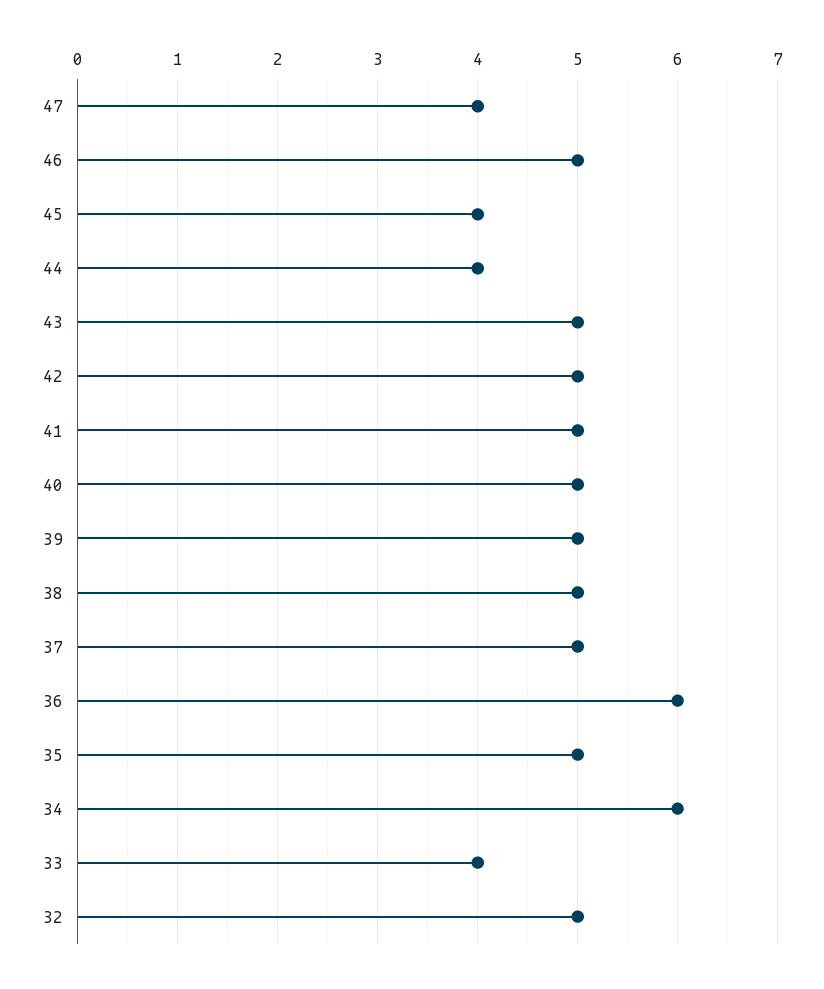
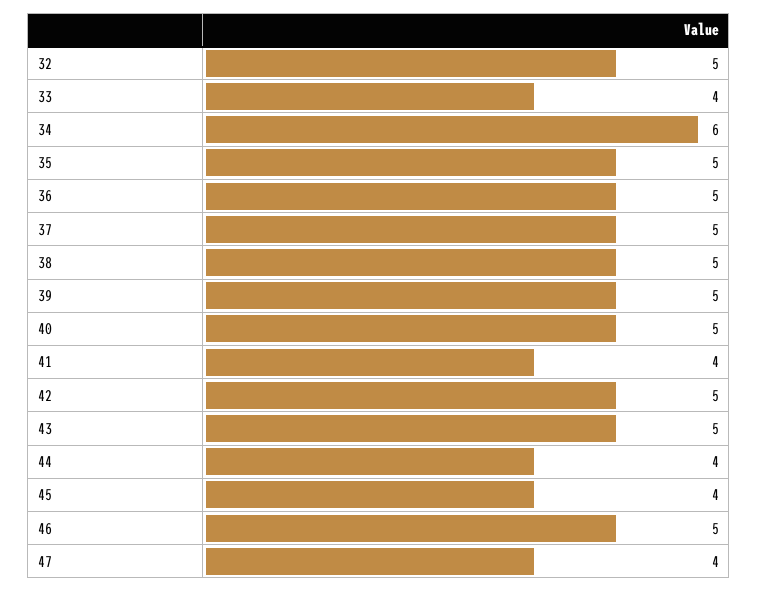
41: 5 -> 4
36: 6 -> 5

